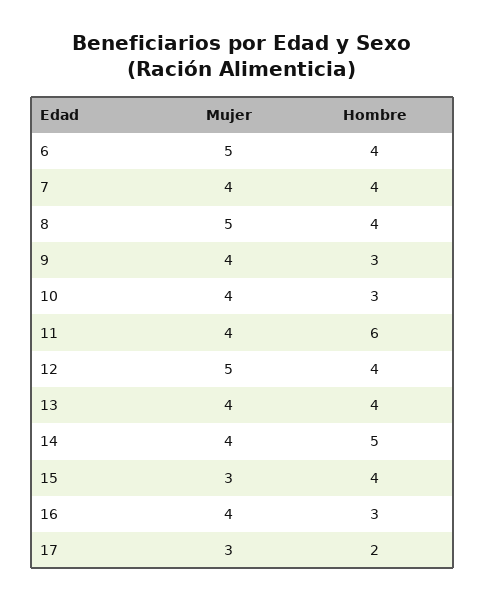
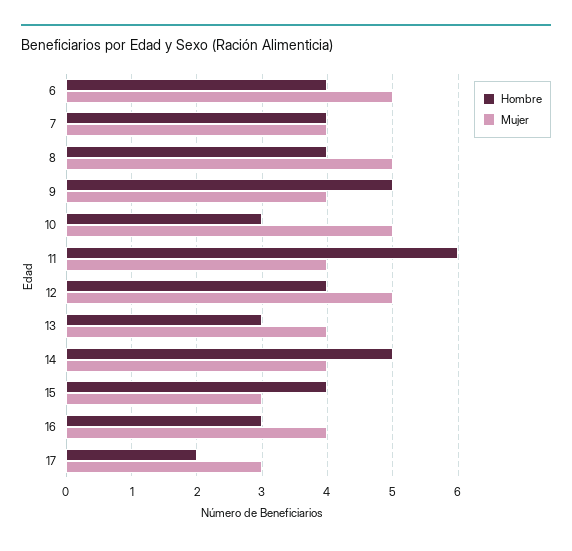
Hombre, 9: 3 -> 5
Mujer, 10: 4 -> 5
Hombre, 13: 4 -> 3

